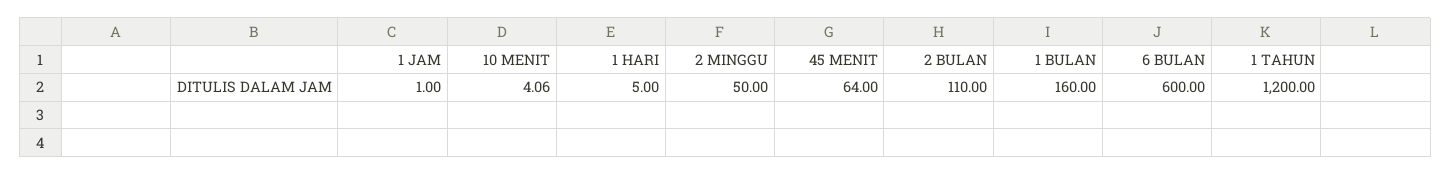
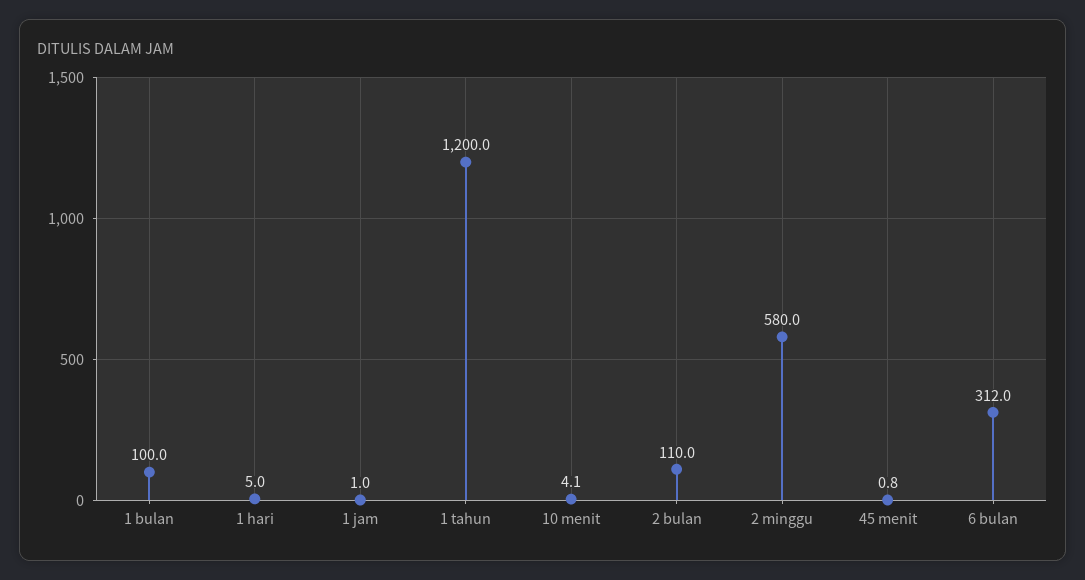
2 MINGGU: 50 -> 580
45 MENIT: 64 -> 0.8
1 BULAN: 160 -> 100
6 BULAN: 600 -> 312

